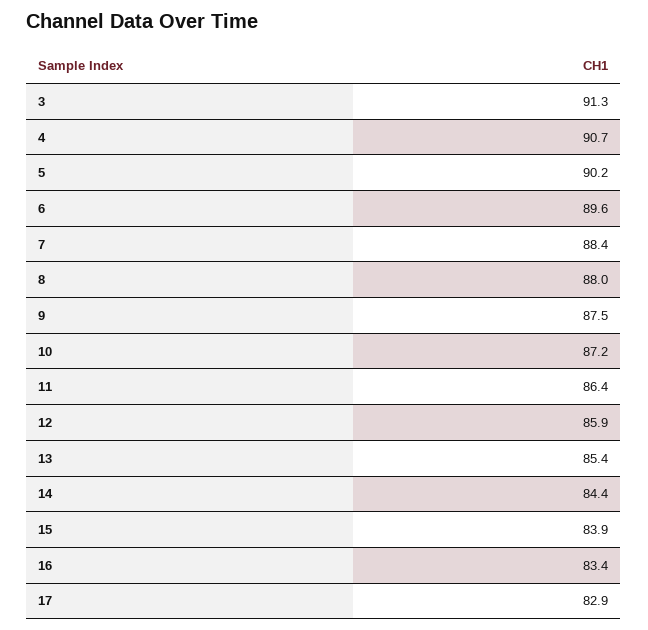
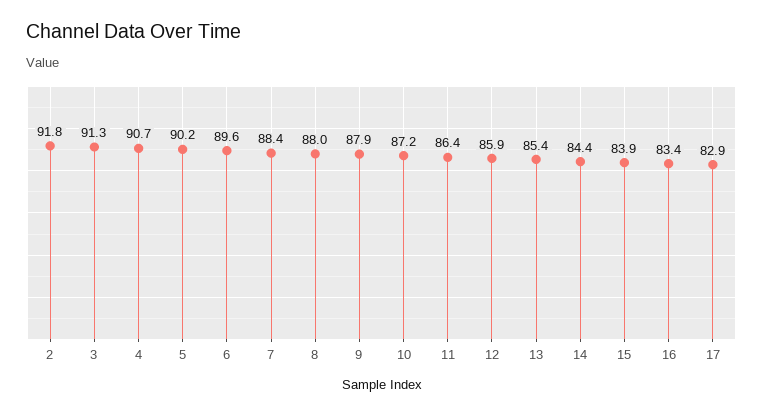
9: 87.5 -> 87.9
2: none -> 91.8

